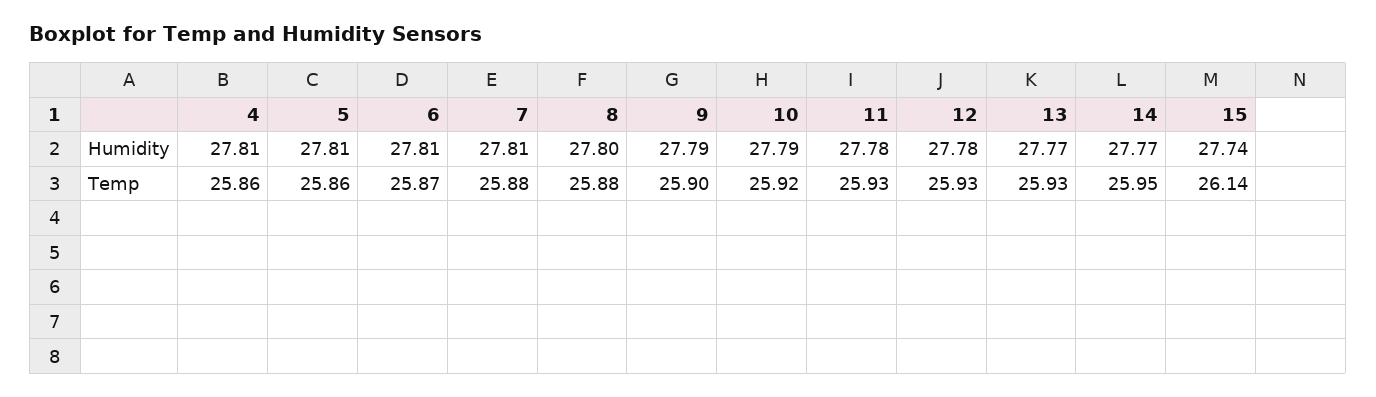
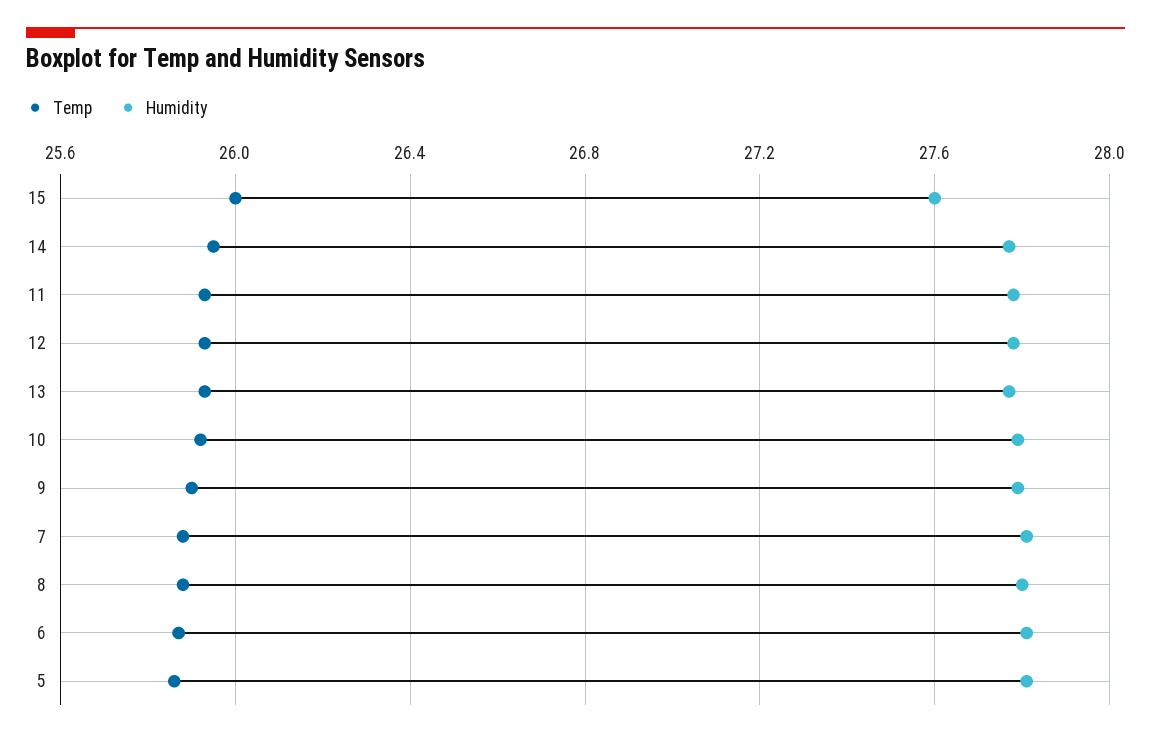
Humidity, 4: 27.81 -> none
Humidity, 15: 27.74 -> 27.6
Temp, 4: 25.86 -> none
Temp, 15: 26.14 -> 26

